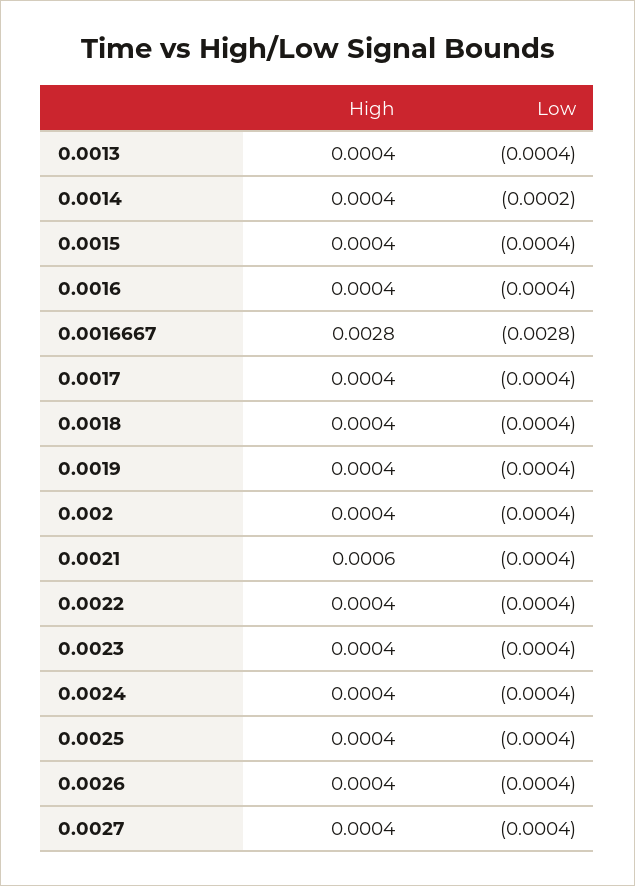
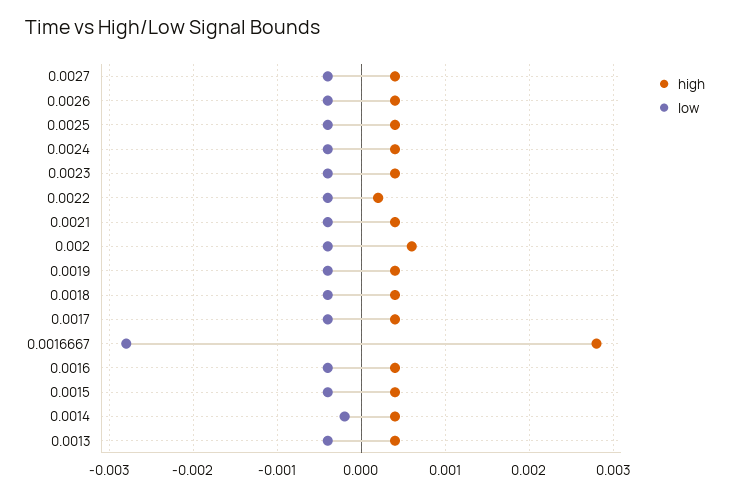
High, 0.002: 0.0004 -> 0.0006
High, 0.0021: 0.0006 -> 0.0004
High, 0.0022: 0.0004 -> 0.0002

